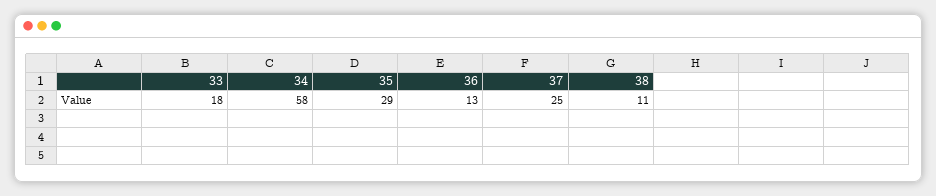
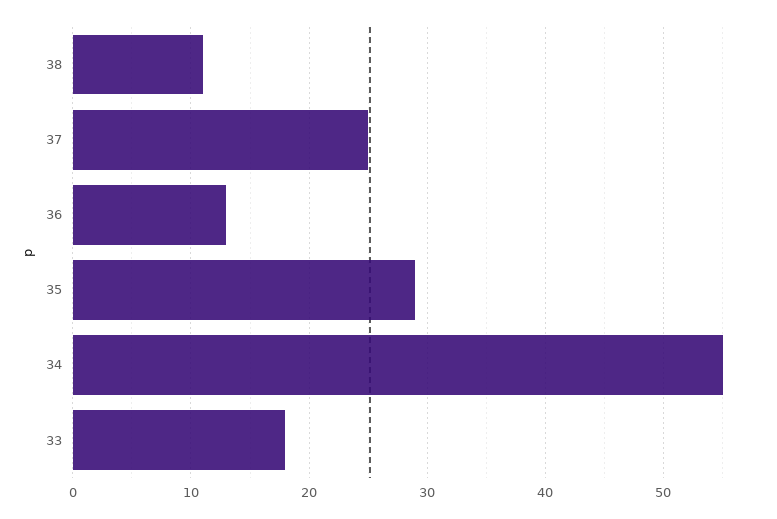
34: 58 -> 55

